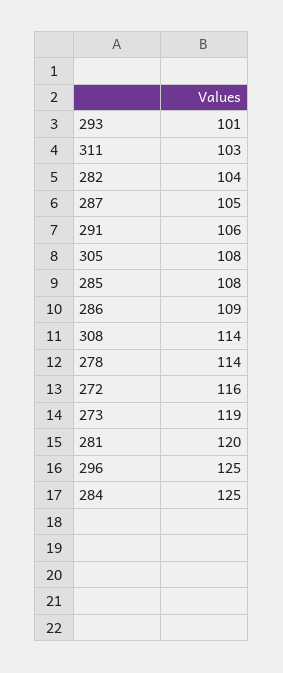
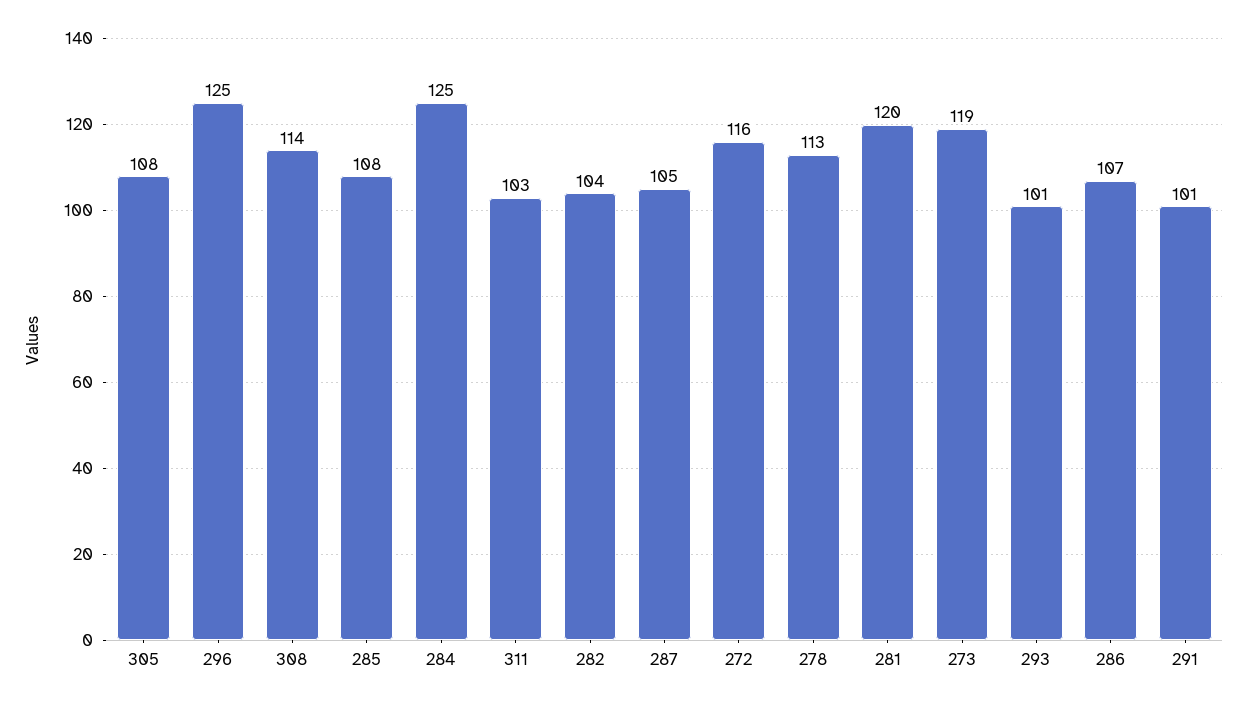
291: 106 -> 101
286: 109 -> 107
278: 114 -> 113

